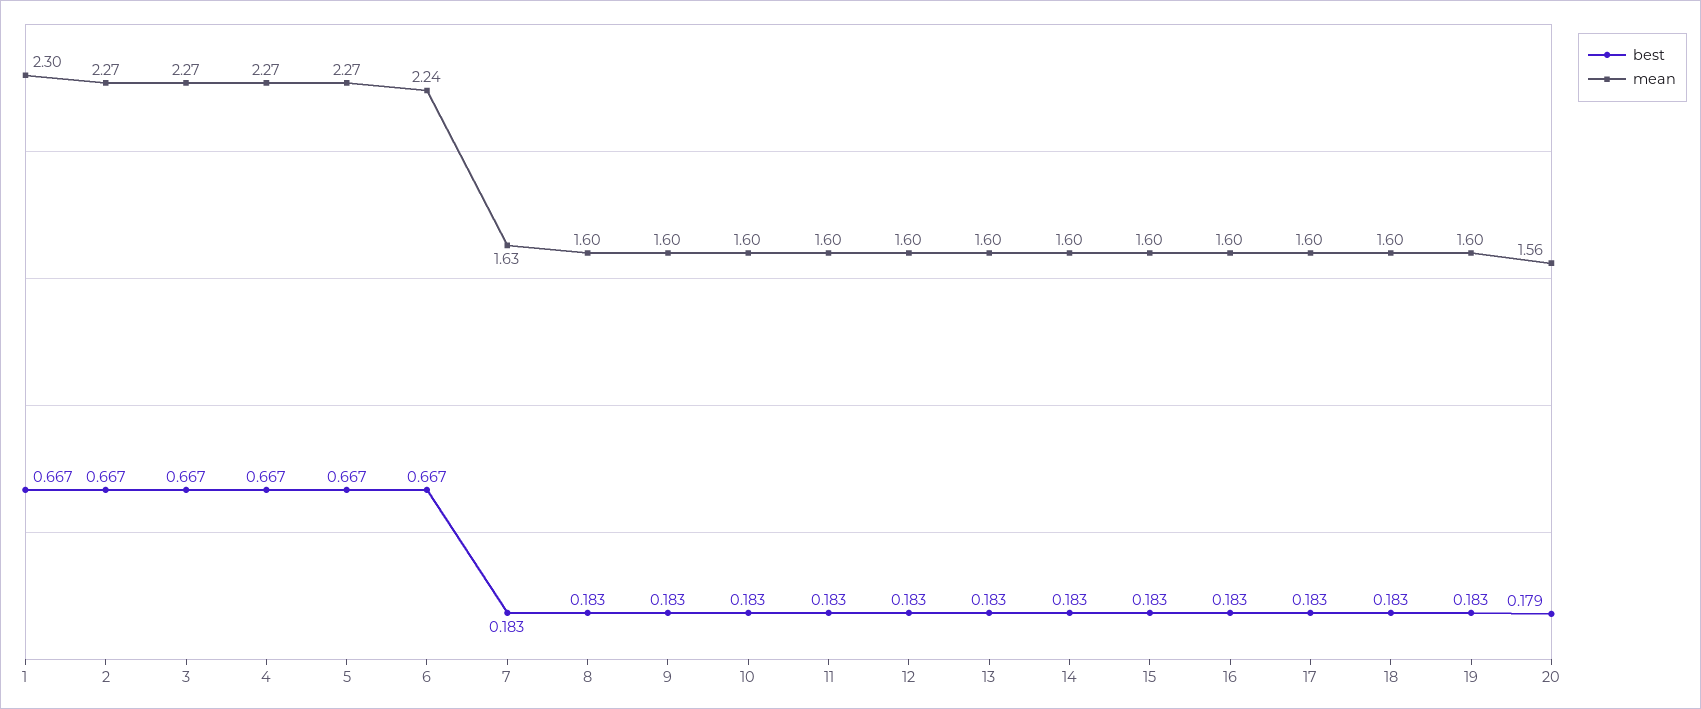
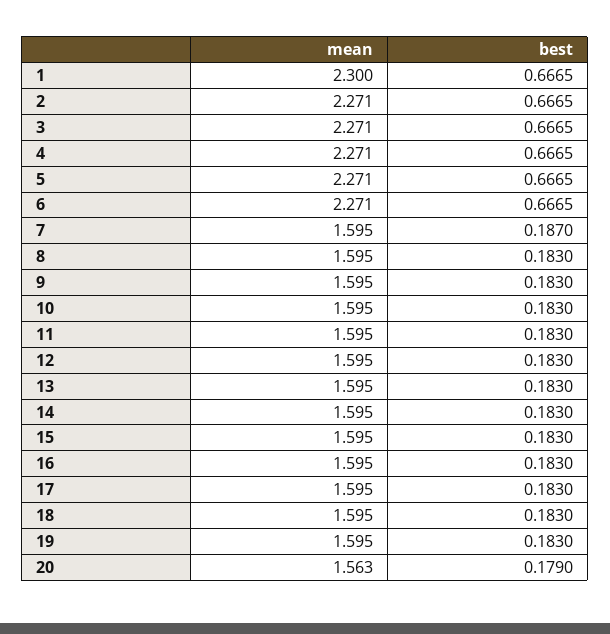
mean, 6: 2.24 -> 2.271
best, 7: 0.183 -> 0.187
mean, 7: 1.63 -> 1.595

